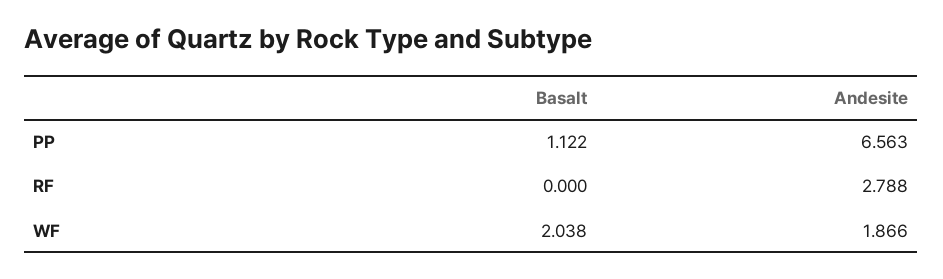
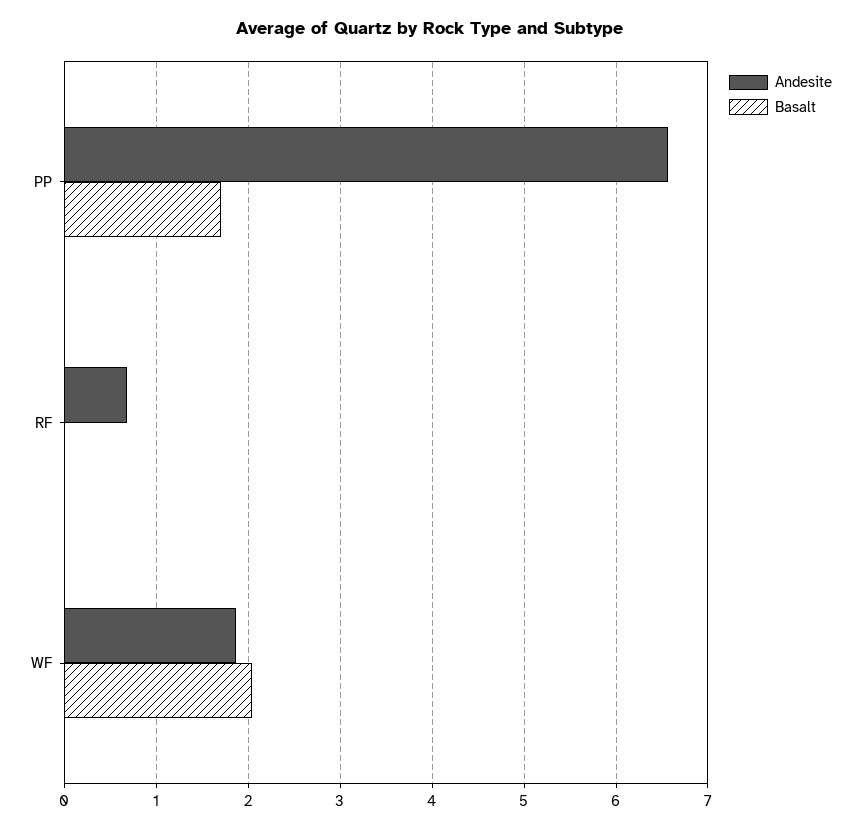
Basalt, PP: 1.122 -> 1.7
Andesite, RF: 2.788 -> 0.7

